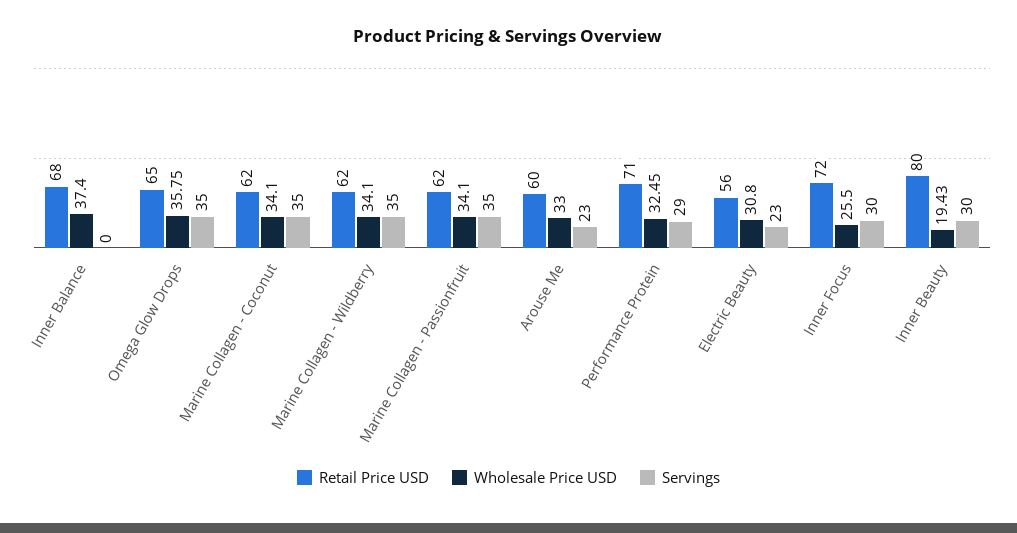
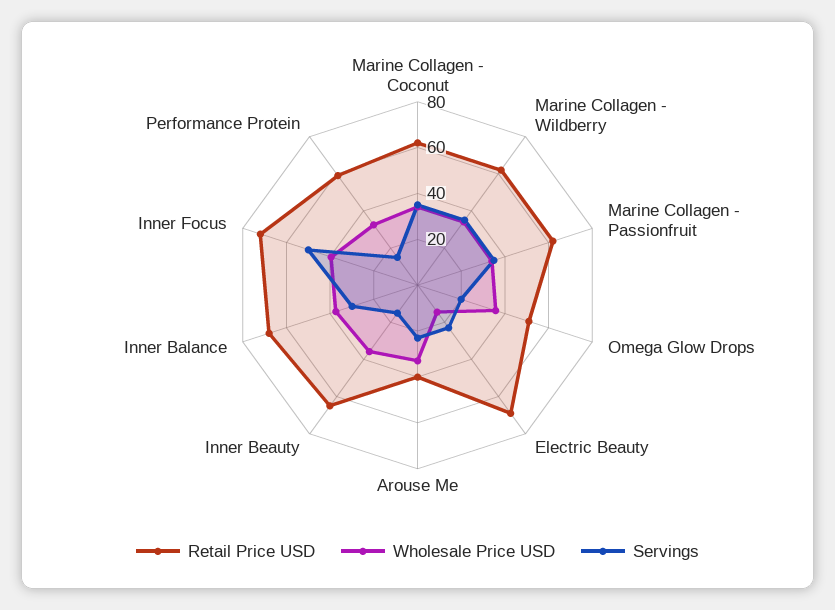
Servings, Inner Balance: 0 -> 30
Retail Price USD, Omega Glow Drops: 65 -> 50
Servings, Omega Glow Drops: 35 -> 20
Retail Price USD, Arouse Me: 60 -> 40
Retail Price USD, Performance Protein: 71 -> 60
Servings, Performance Protein: 29 -> 15
Retail Price USD, Electric Beauty: 56 -> 70
Wholesale Price USD, Electric Beauty: 30.8 -> 15
Wholesale Price USD, Inner Focus: 25.5 -> 40
Servings, Inner Focus: 30 -> 50
Retail Price USD, Inner Beauty: 80 -> 65
Wholesale Price USD, Inner Beauty: 19.43 -> 35
Servings, Inner Beauty: 30 -> 15

